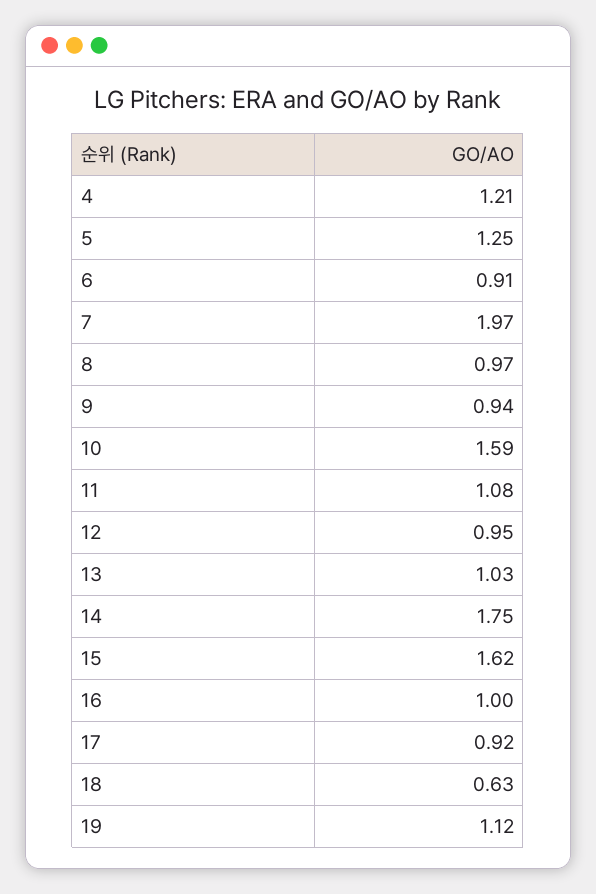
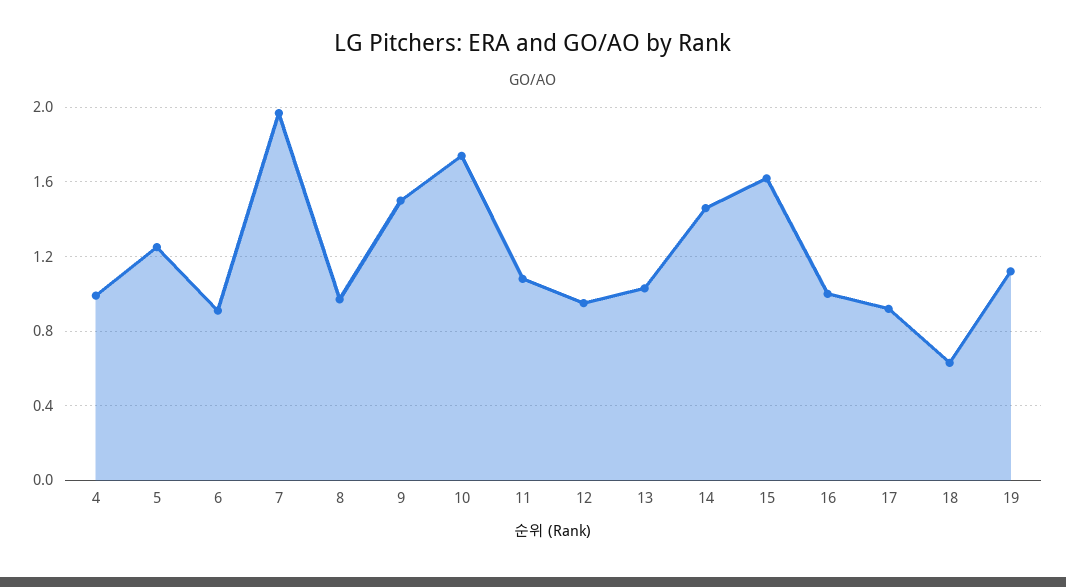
4: 1.21 -> 1
9: 0.94 -> 1.5
10: 1.59 -> 1.75
14: 1.75 -> 1.45

